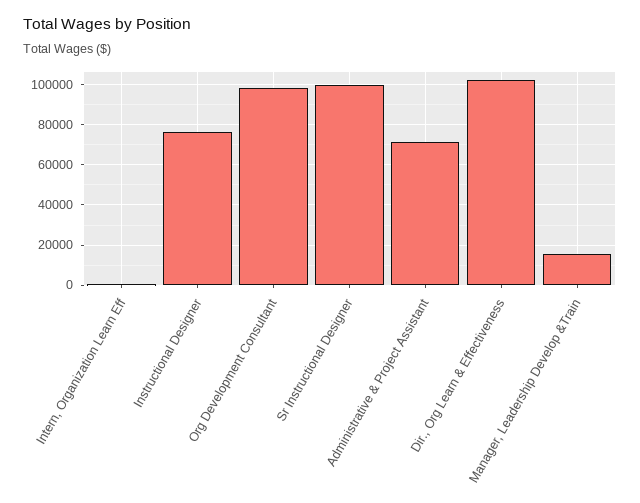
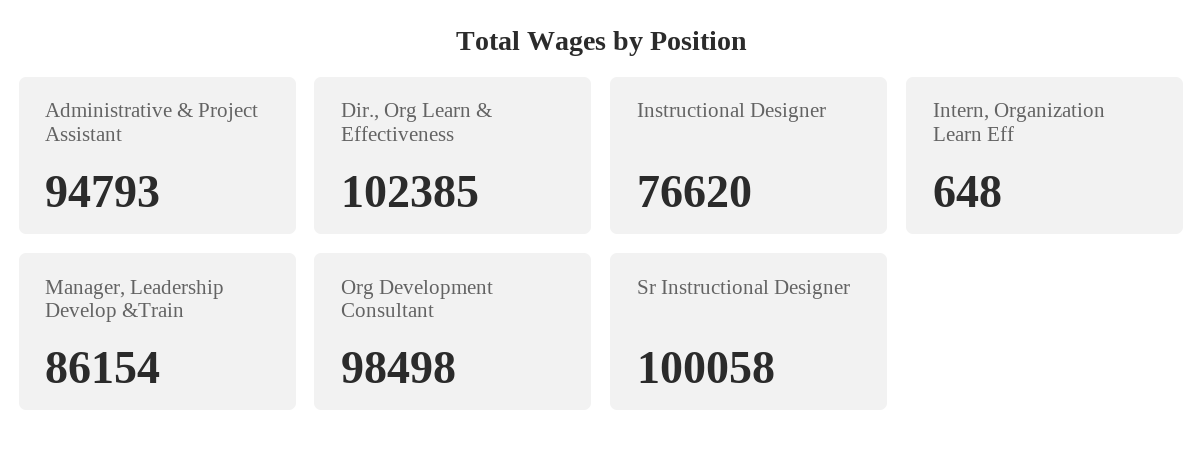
Administrative & Project Assistant: 70000 -> 94793
Manager, Leadership Develop &Train: 15000 -> 86154

